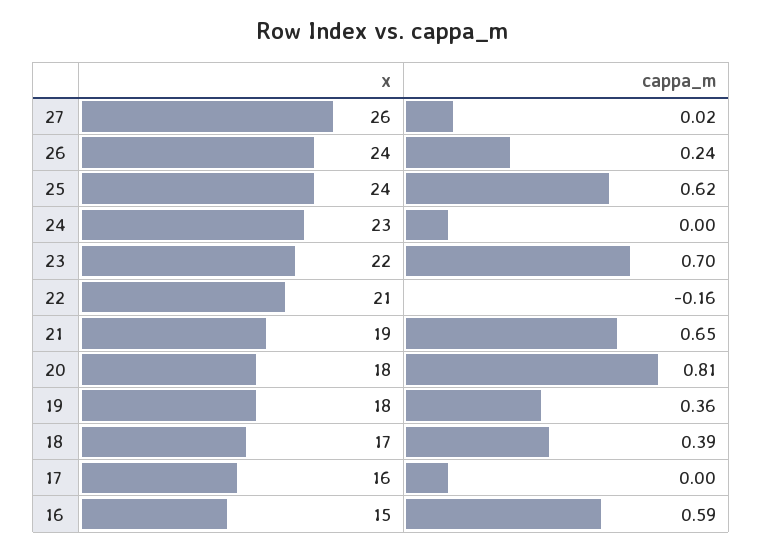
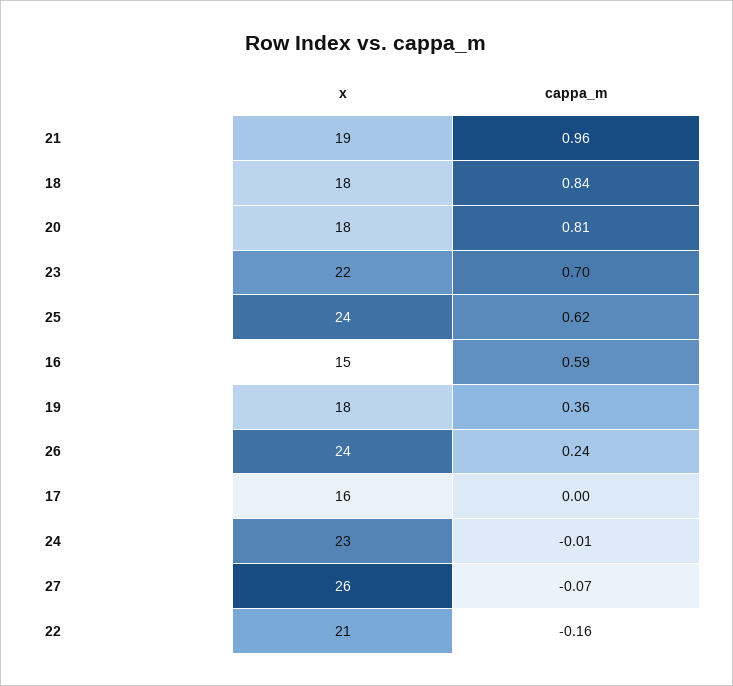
cappa_m, 27: 0.02 -> -0.07
cappa_m, 24: 0 -> -0.01
cappa_m, 21: 0.65 -> 0.96
x, 18: 17 -> 18
cappa_m, 18: 0.39 -> 0.84

